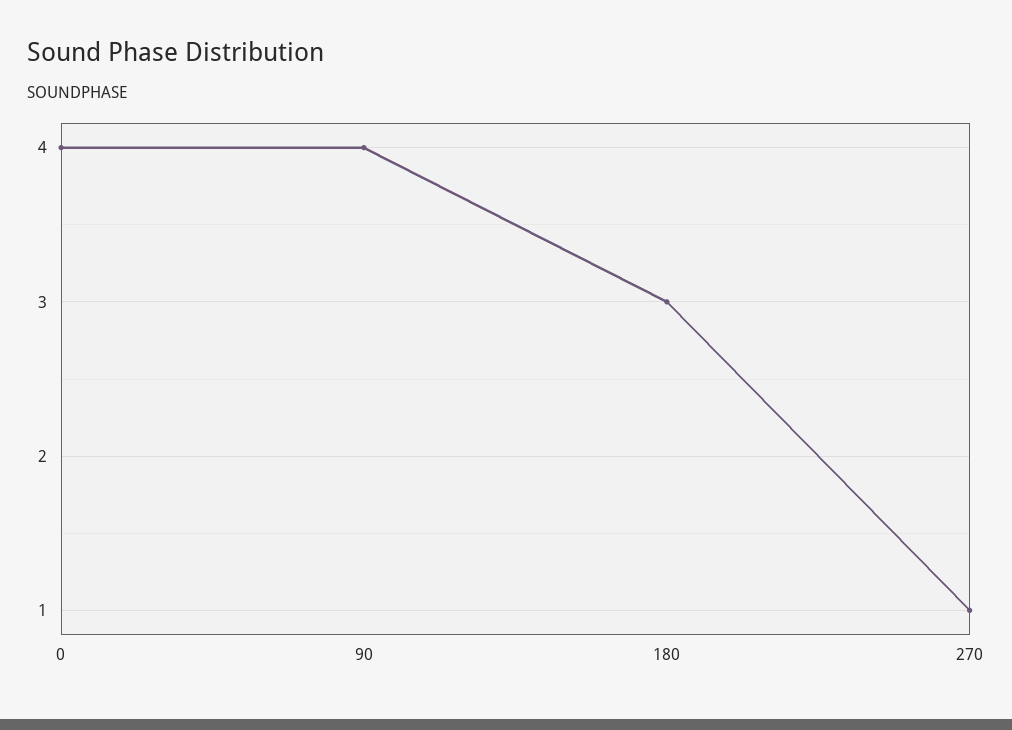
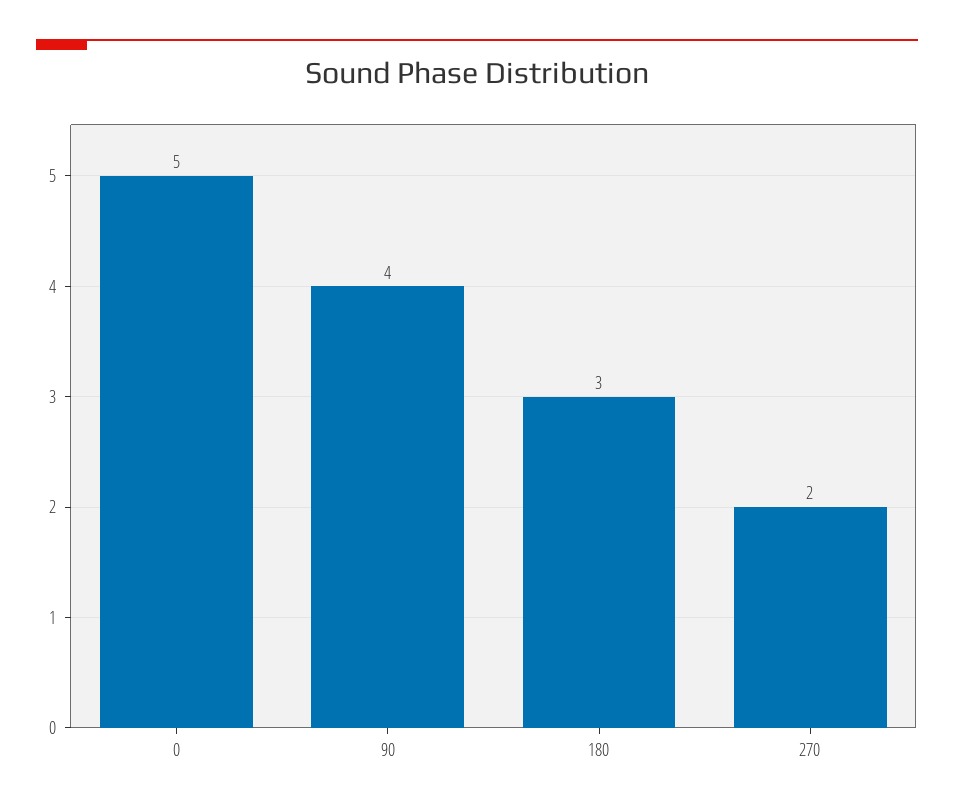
0: 4 -> 5
270: 1 -> 2

